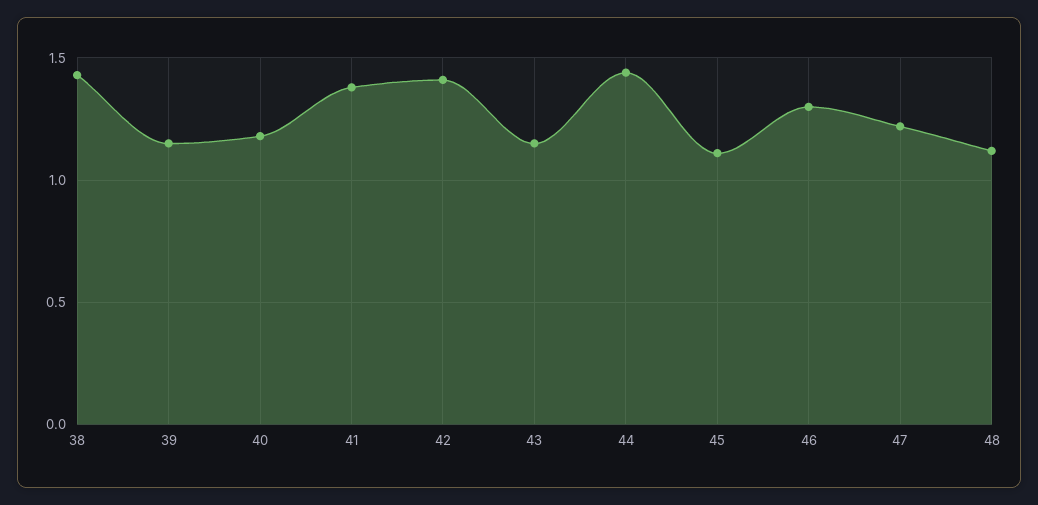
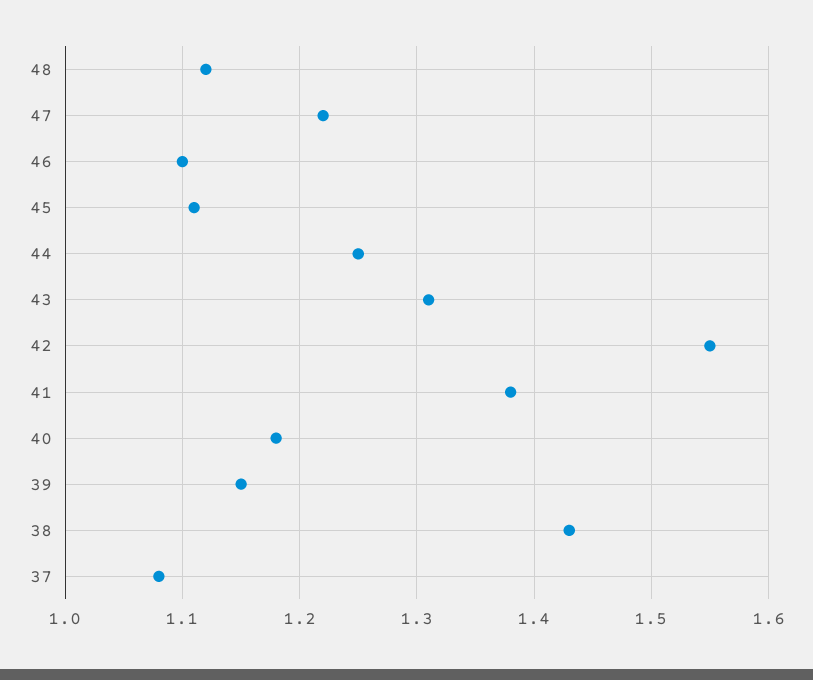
42: 1.4 -> 1.55
43: 1.15 -> 1.31
44: 1.45 -> 1.25
46: 1.3 -> 1.1
37: none -> 1.08

